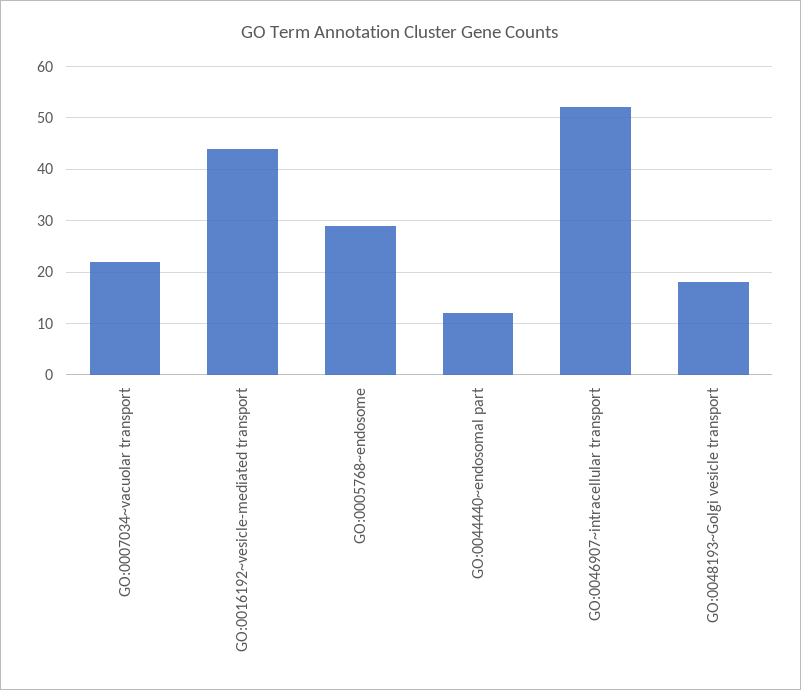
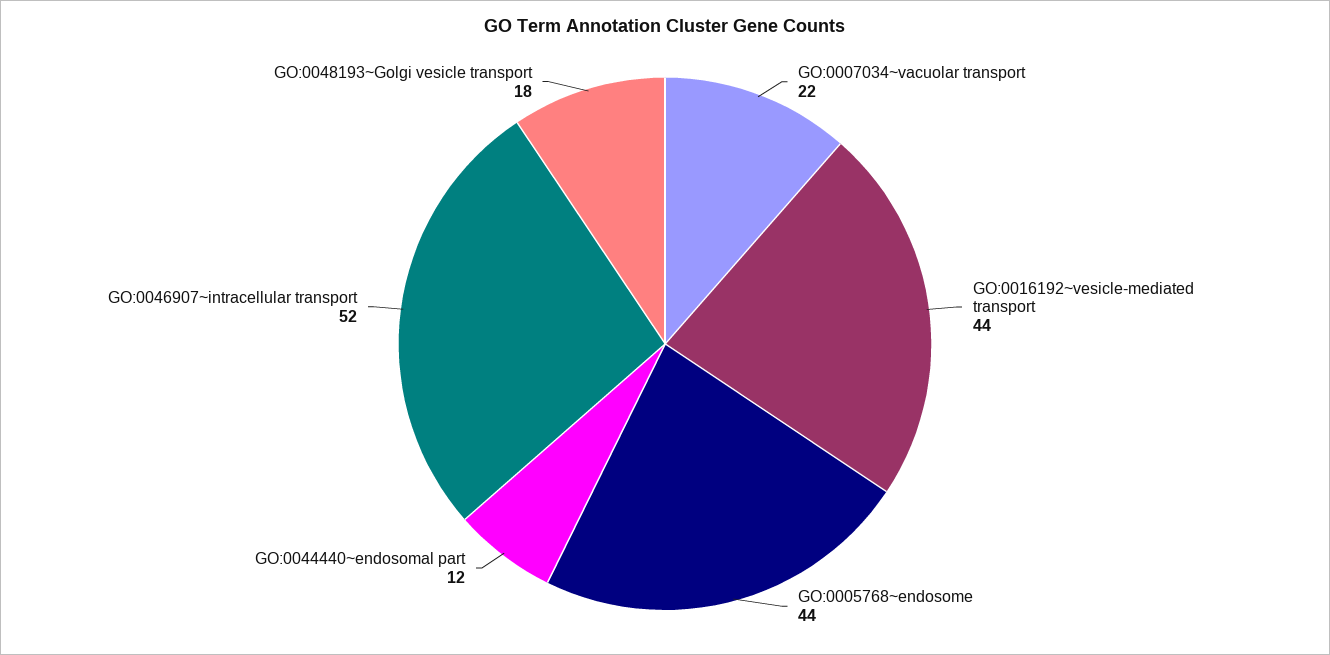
GO:0005768~endosome: 30 -> 44

